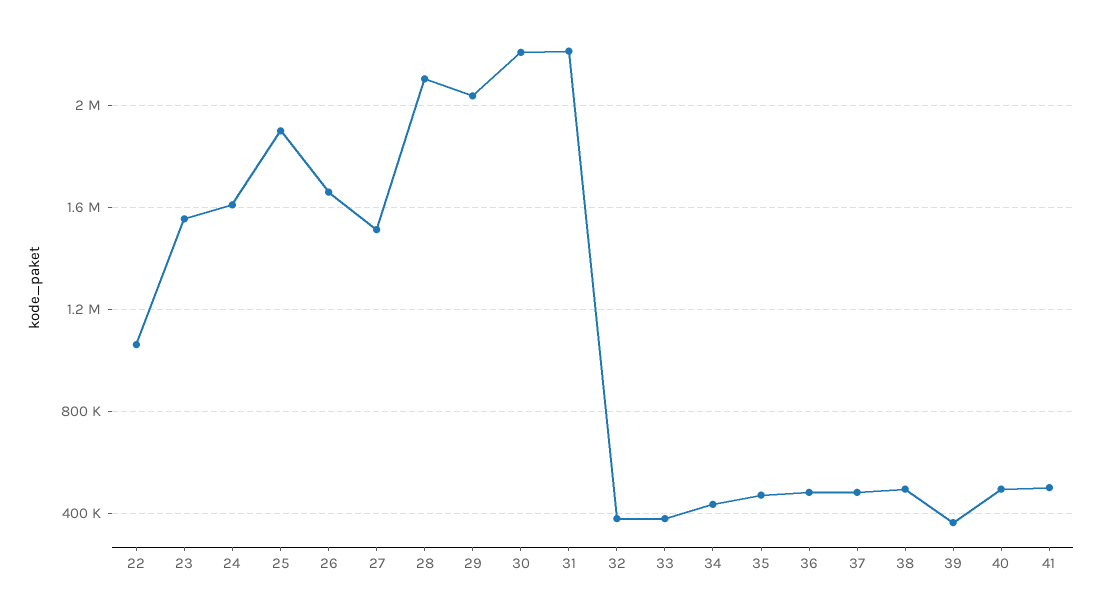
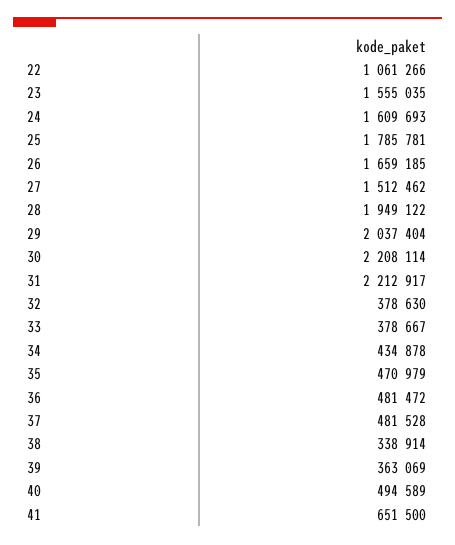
25: 1900000 -> 1785781
28: 2100000 -> 1949122
38: 500000 -> 338914
41: 500000 -> 651500

